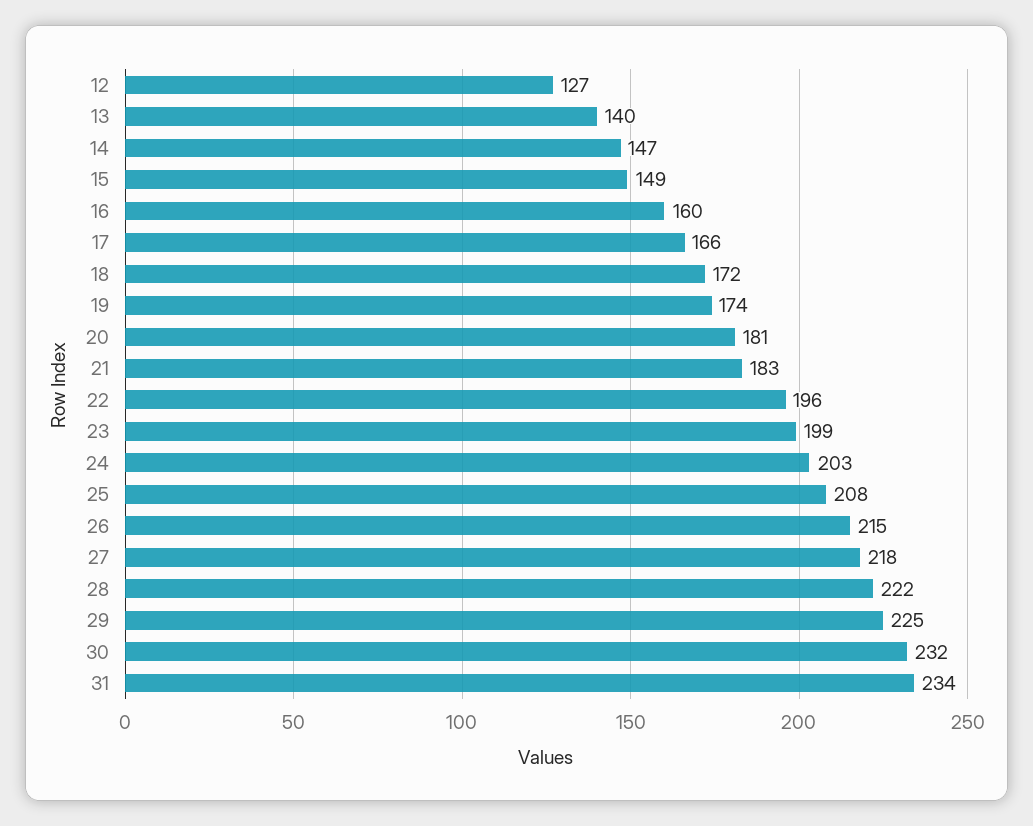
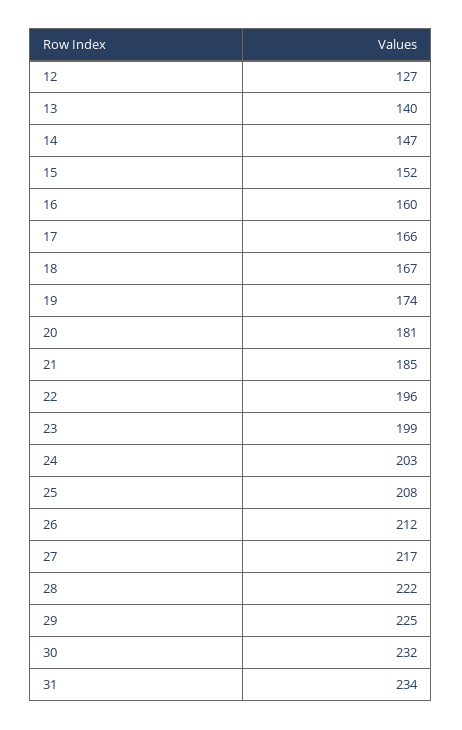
15: 149 -> 152
18: 172 -> 167
21: 183 -> 185
26: 215 -> 212
27: 218 -> 217

